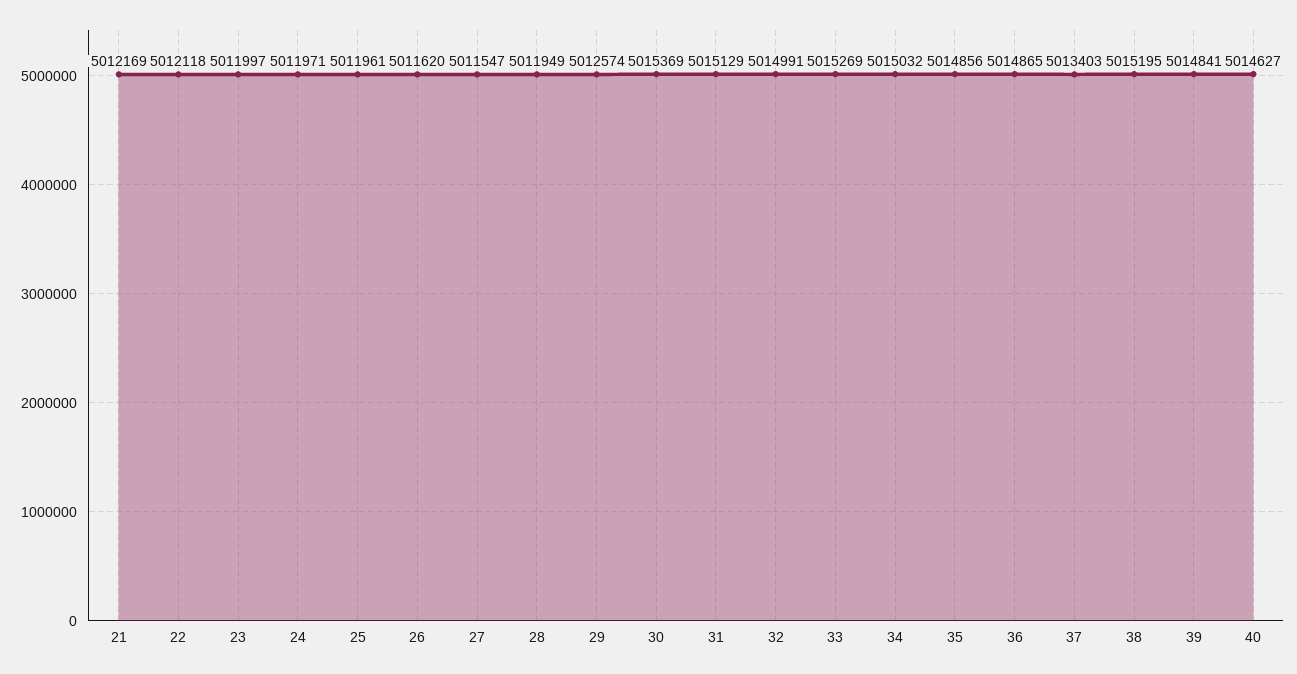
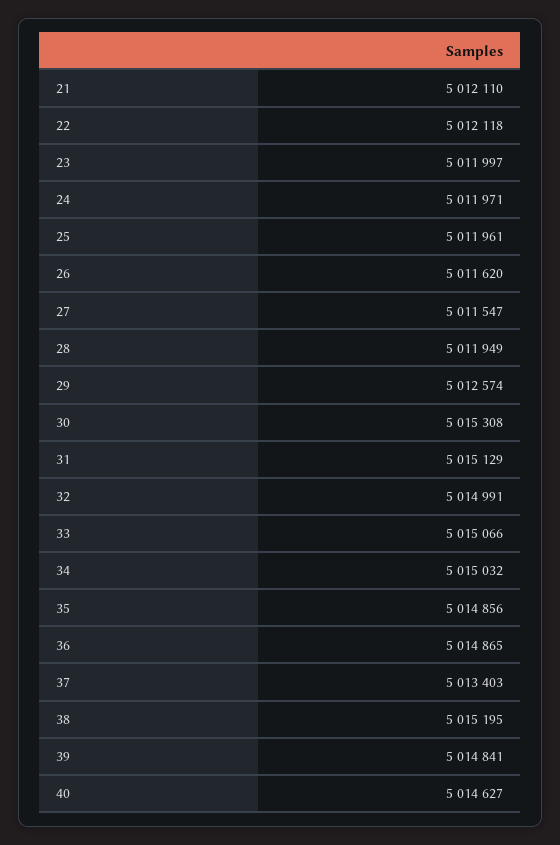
21: 5012169 -> 5012110
30: 5015369 -> 5015308
33: 5015269 -> 5015066

